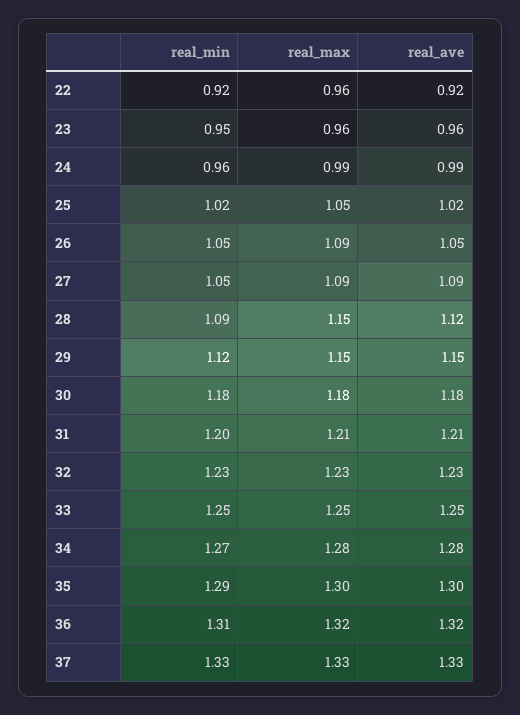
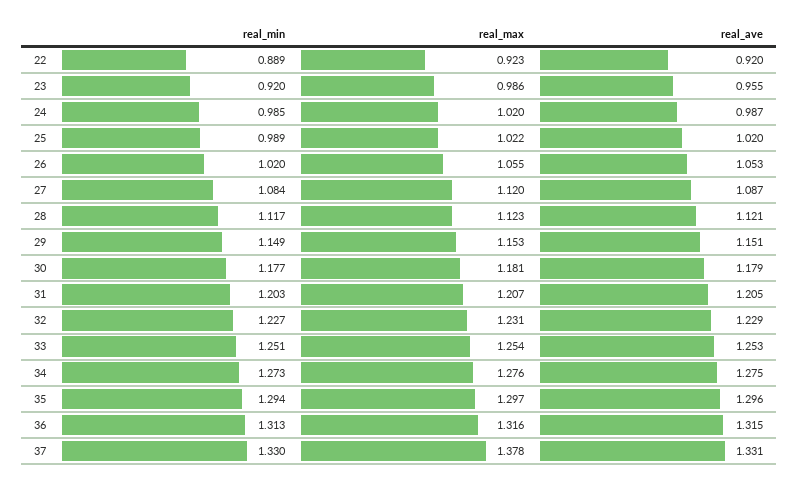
real_min, 22: 0.92 -> 0.889
real_max, 22: 0.96 -> 0.923
real_min, 23: 0.95 -> 0.92
real_max, 23: 0.96 -> 0.986
real_min, 24: 0.96 -> 0.985
real_max, 24: 0.99 -> 1.02
real_min, 25: 1.02 -> 0.989
real_max, 25: 1.05 -> 1.022
real_min, 26: 1.05 -> 1.02
real_max, 26: 1.09 -> 1.055
real_min, 27: 1.05 -> 1.084
real_max, 27: 1.09 -> 1.12
real_min, 28: 1.09 -> 1.117
real_max, 28: 1.15 -> 1.123
real_min, 29: 1.12 -> 1.149
real_max, 37: 1.33 -> 1.378

